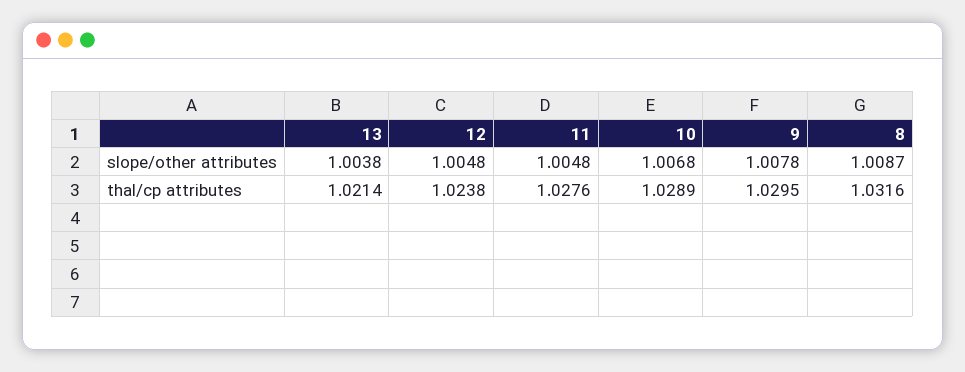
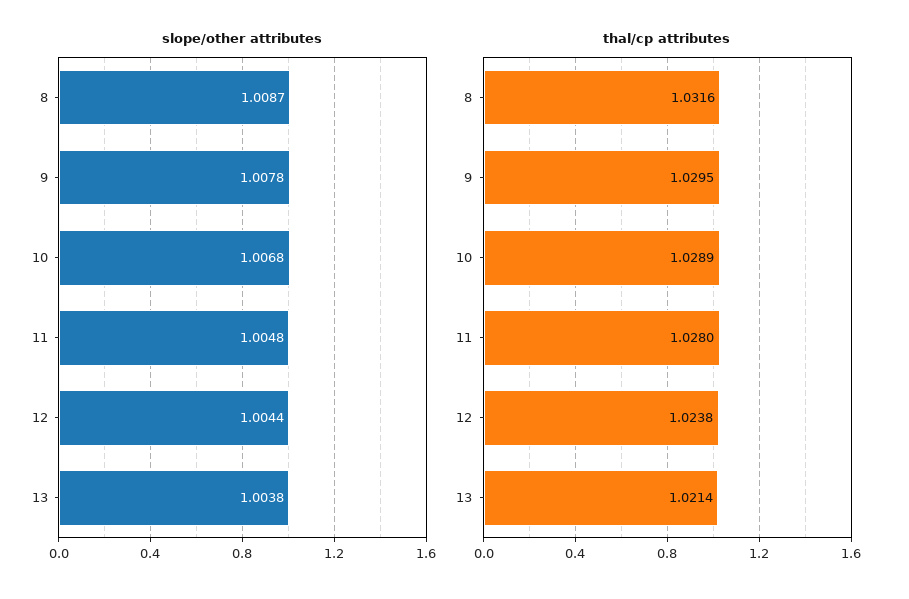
slope/other attributes, 12: 1.0048 -> 1.0044
thal/cp attributes, 11: 1.0276 -> 1.028

